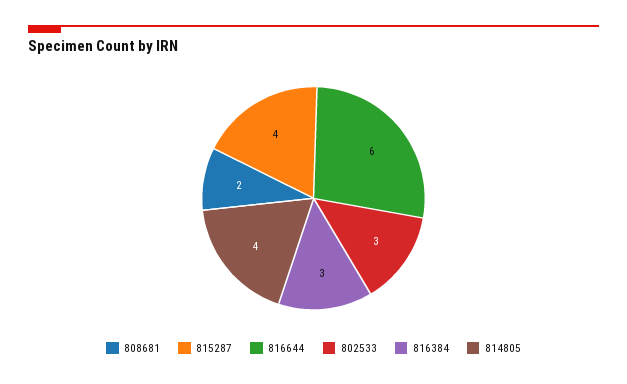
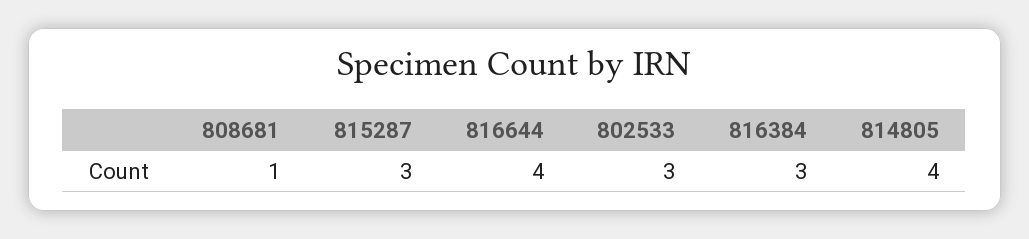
808681: 2 -> 1
815287: 4 -> 3
816644: 6 -> 4

